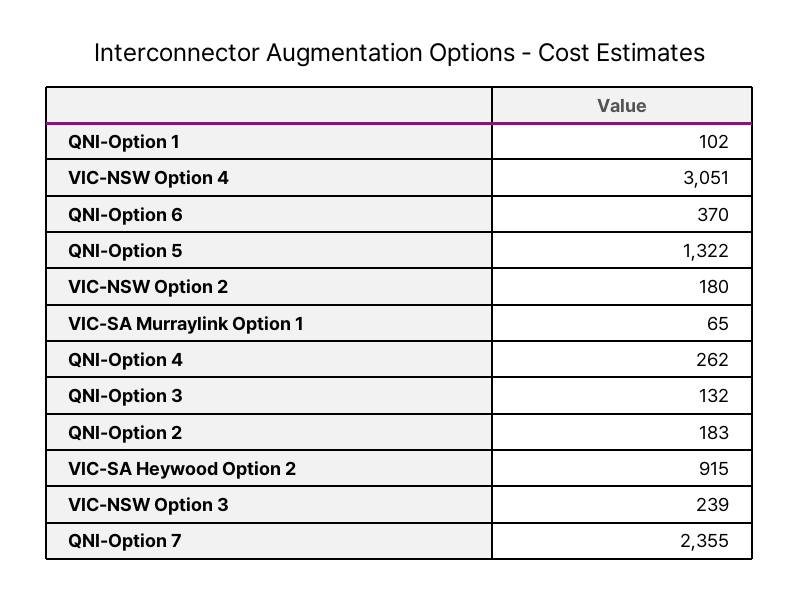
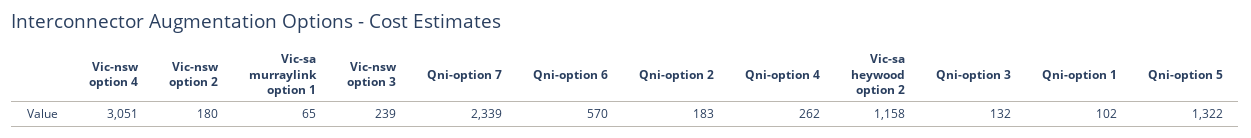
QNI-Option 6: 370 -> 570
VIC-SA Heywood Option 2: 915 -> 1158
QNI-Option 7: 2355 -> 2339

